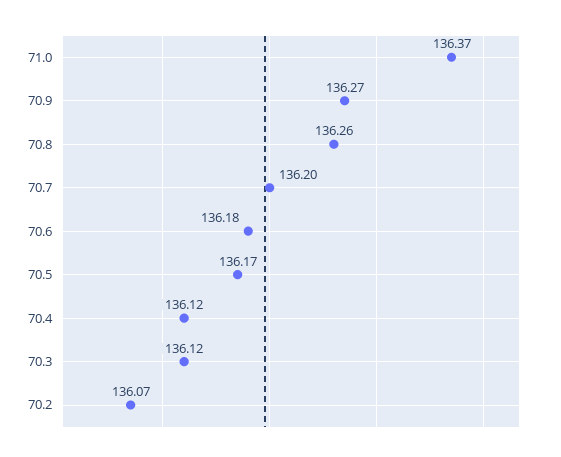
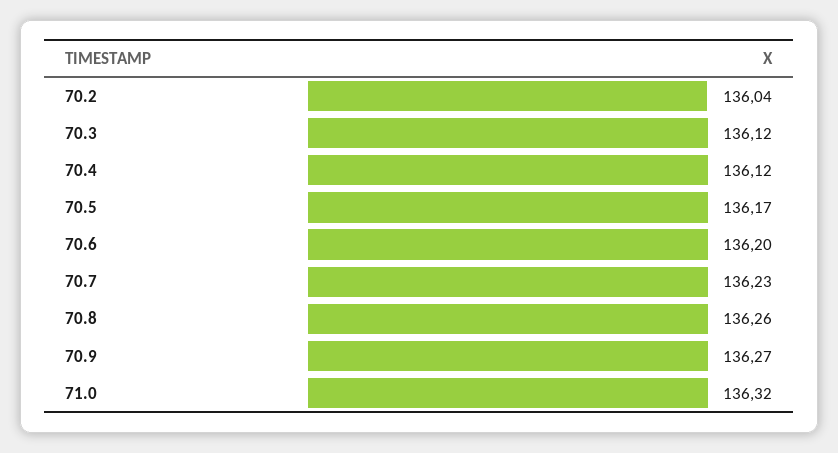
71.0: 136.37 -> 136.32
70.7: 136.2 -> 136.23
70.6: 136.18 -> 136.2
70.2: 136.07 -> 136.04

